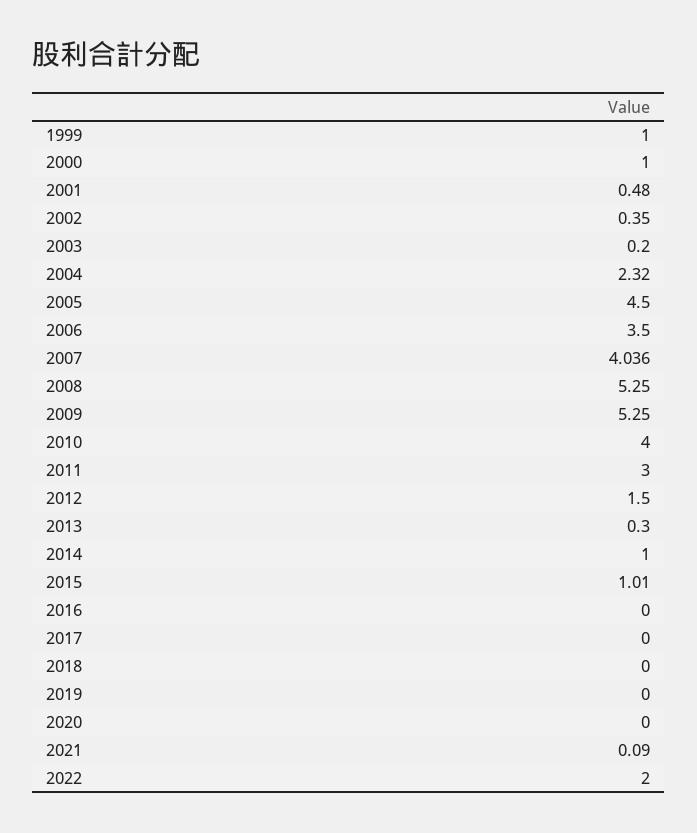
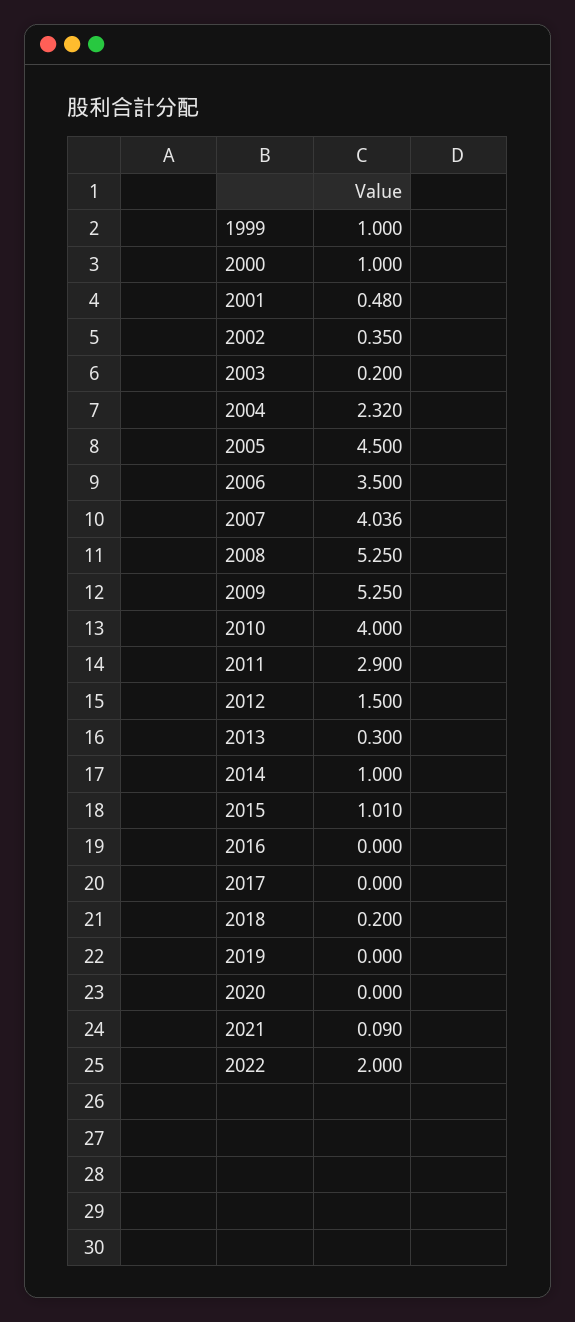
2011: 3 -> 2.9
2018: 0 -> 0.2

